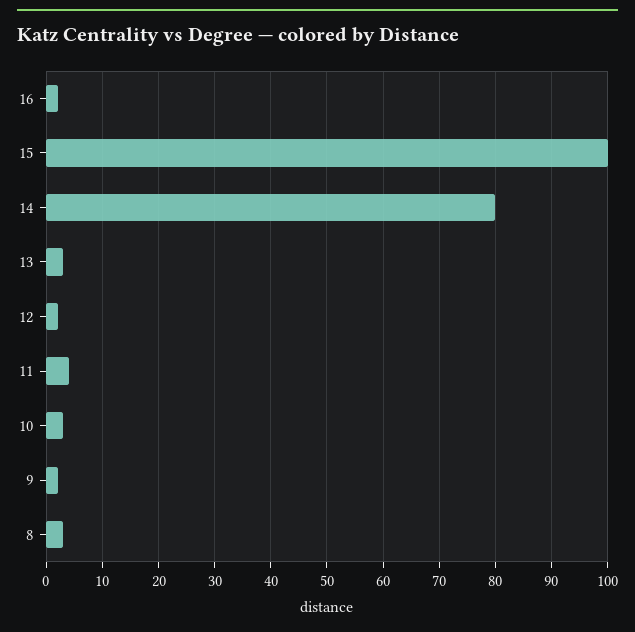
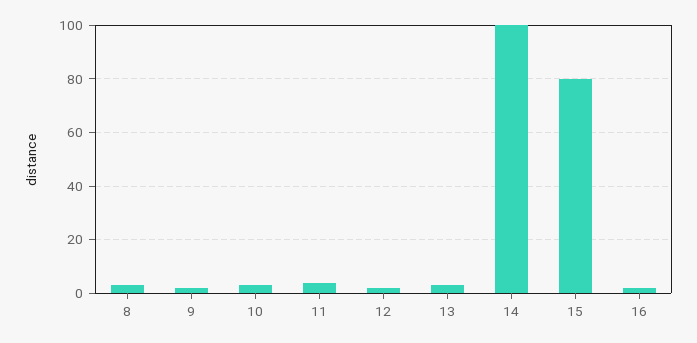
15: 100 -> 80
14: 80 -> 100

